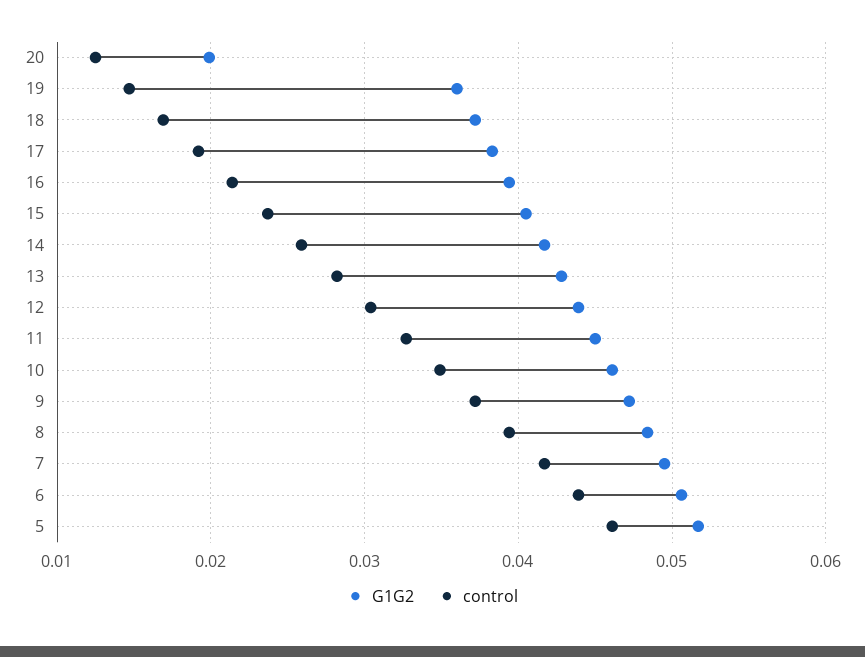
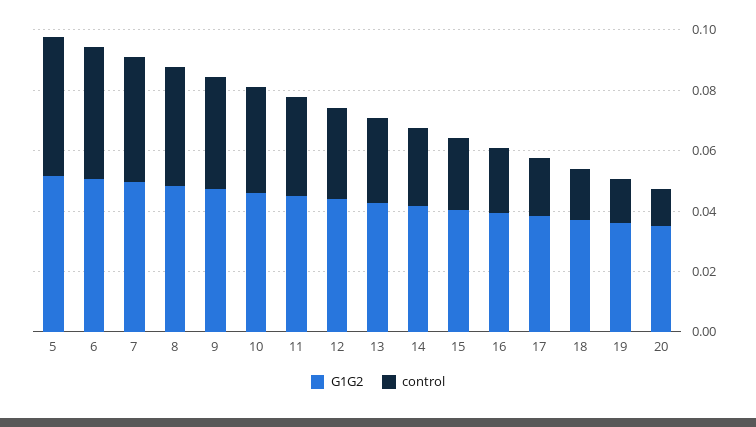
G1G2, 20: 0.02 -> 0.035

